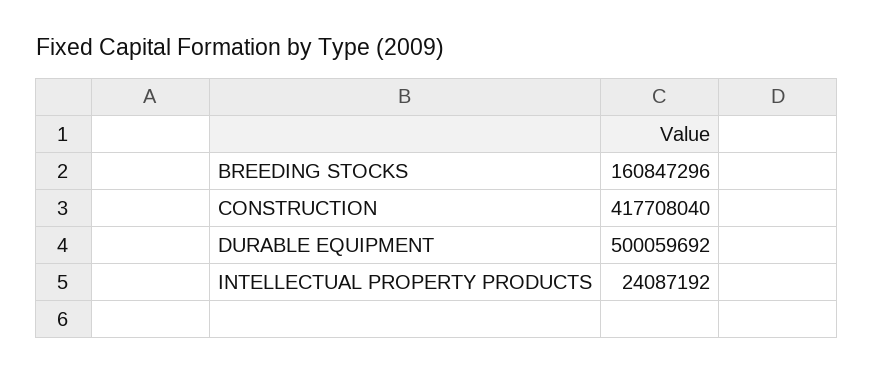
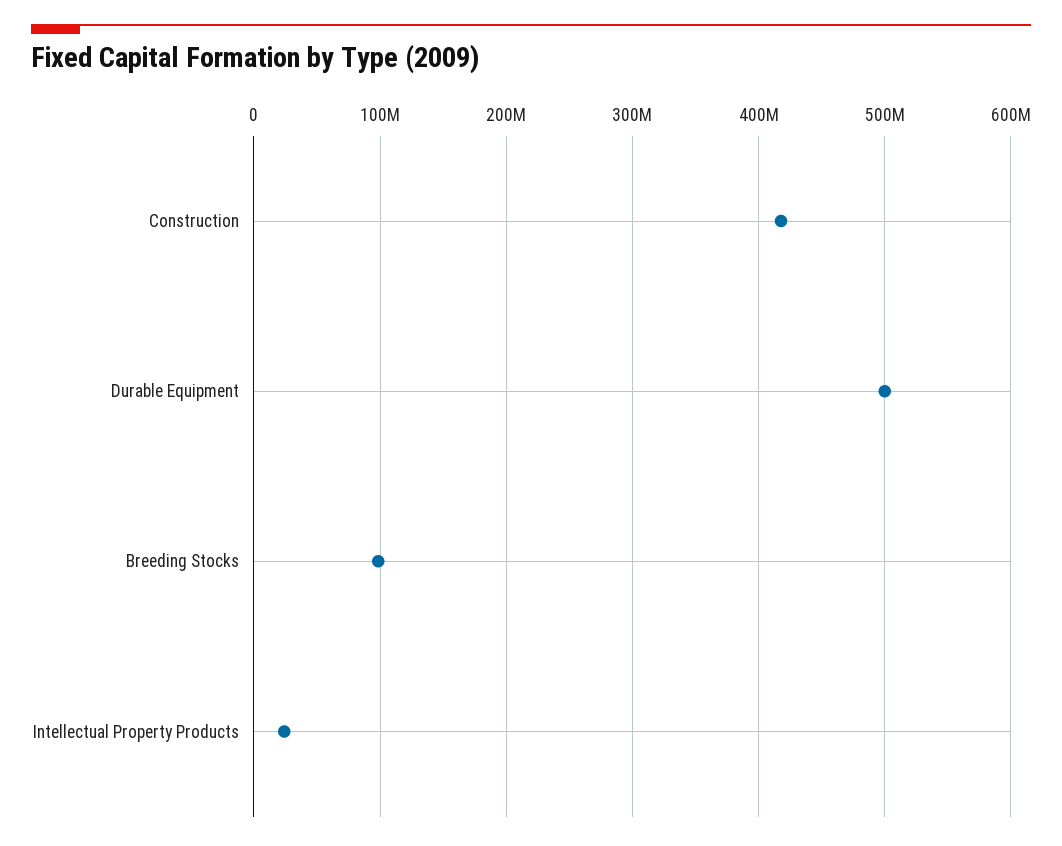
BREEDING STOCKS: 160847296 -> 100000000

